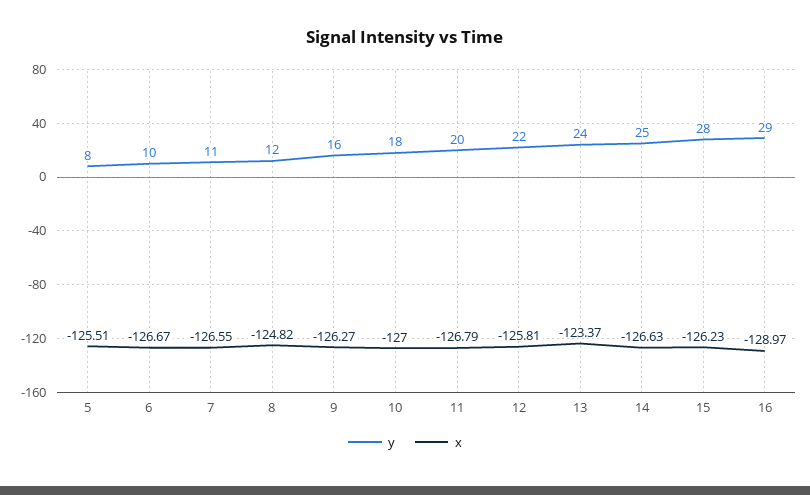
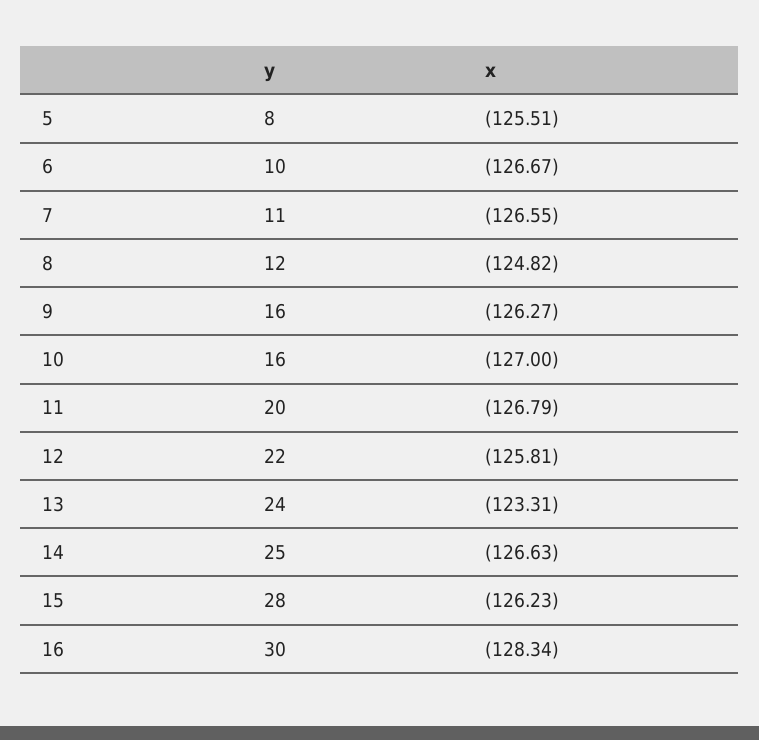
y, 10: 18 -> 16
x, 13: -123.37 -> -123.31
y, 16: 29 -> 30
x, 16: -128.97 -> -128.34

